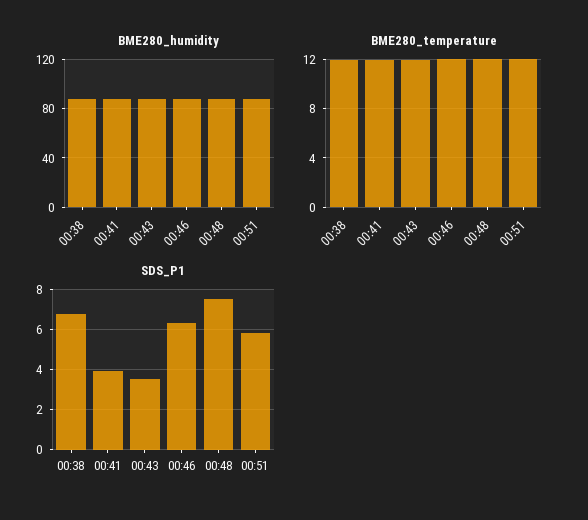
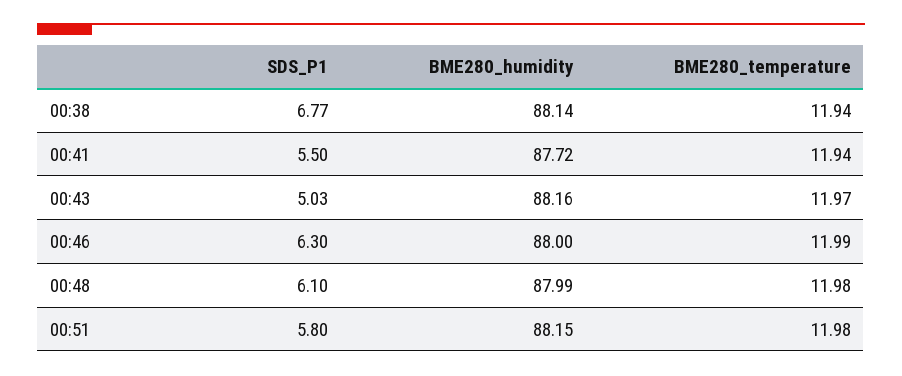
SDS_P1, 00:41: 4 -> 5.5
SDS_P1, 00:43: 3.5 -> 5.03
SDS_P1, 00:48: 7.5 -> 6.1

